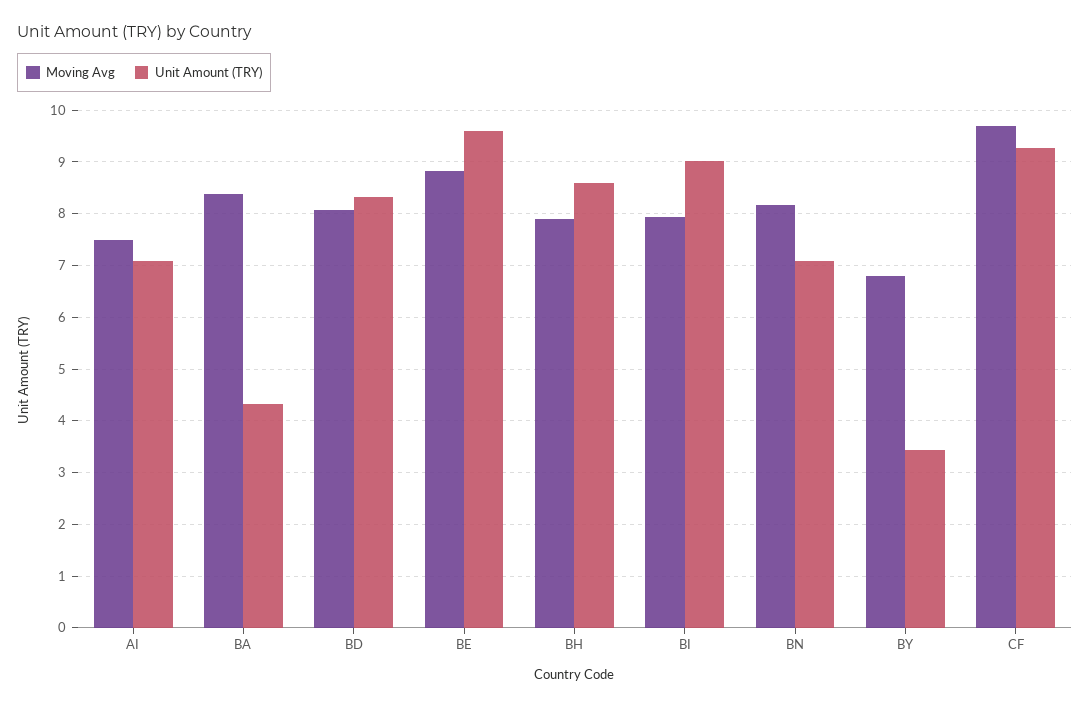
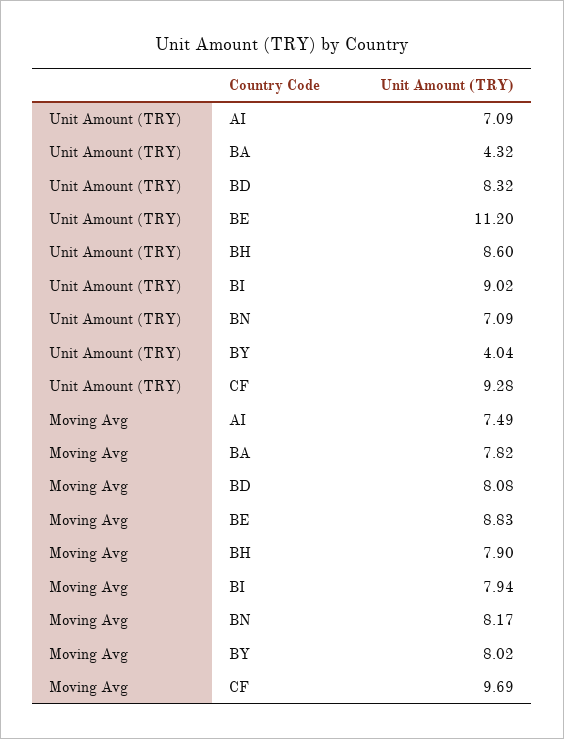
Moving Avg, BA: 8.4 -> 7.82
Unit Amount (TRY), BE: 9.6 -> 11.2
Moving Avg, BY: 6.8 -> 8.02
Unit Amount (TRY), BY: 3.4 -> 4.04

